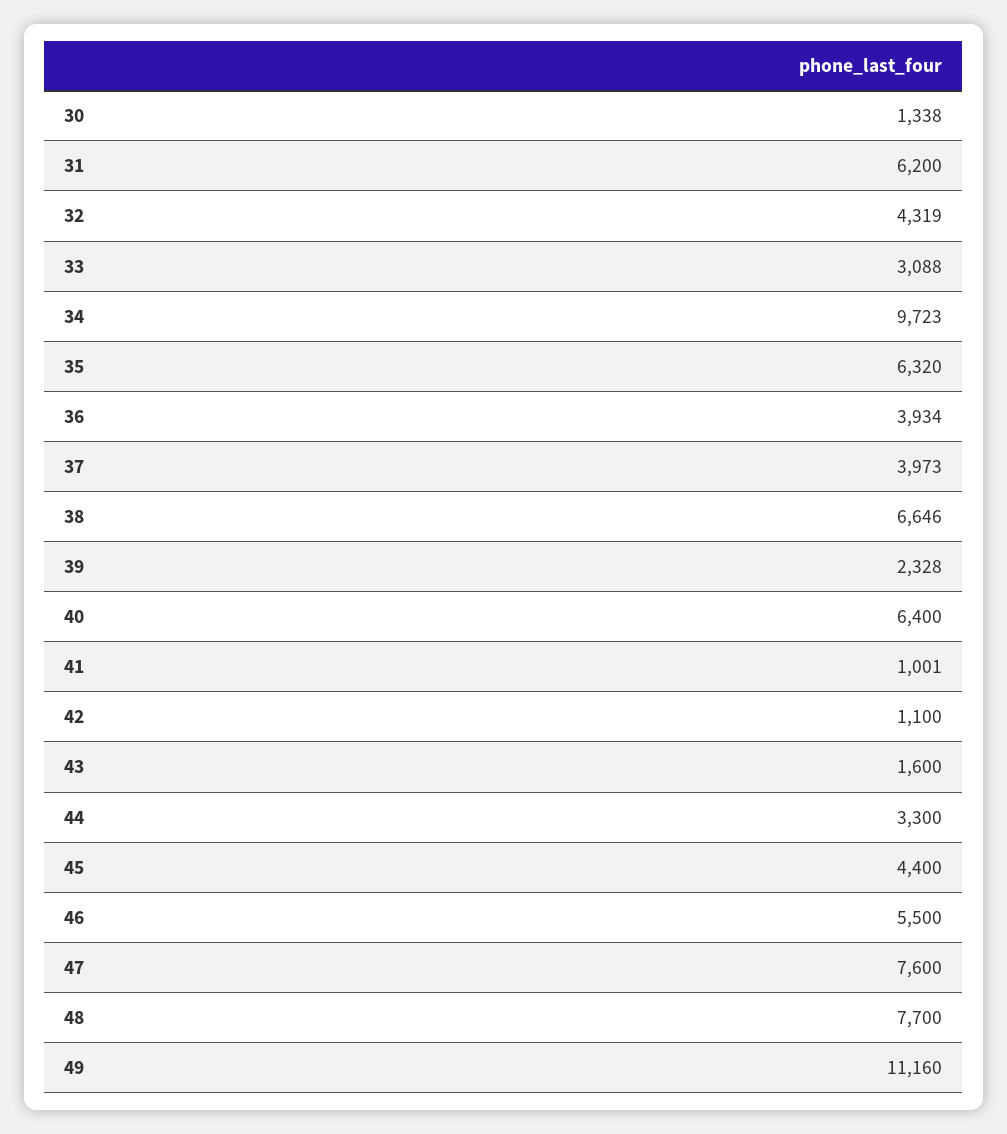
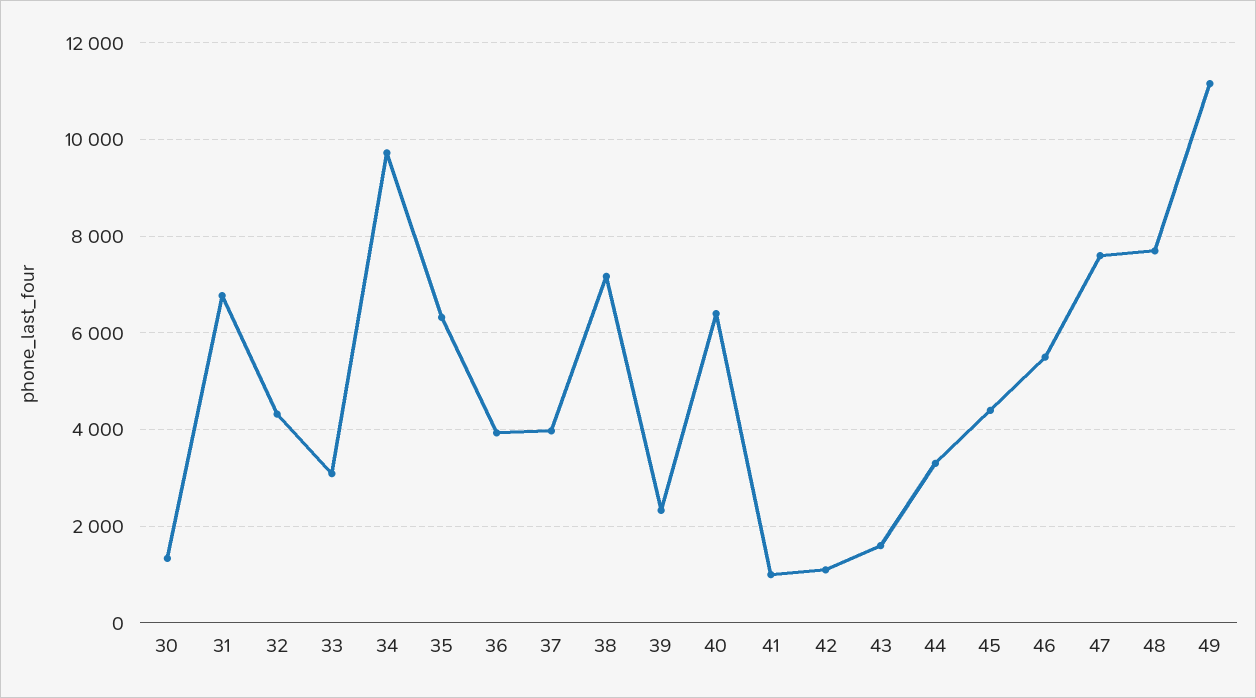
31: 6200 -> 6800
38: 6646 -> 7200

